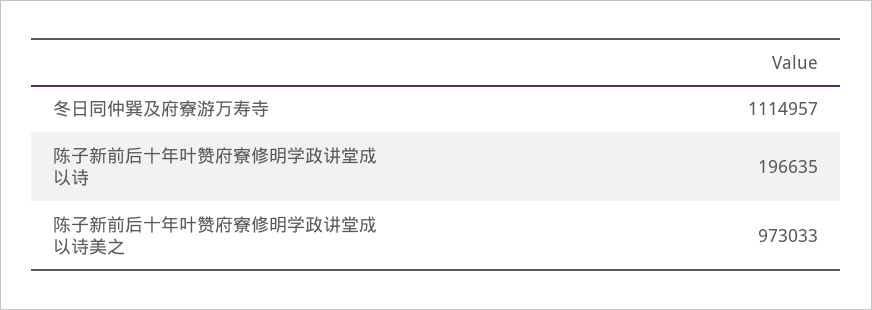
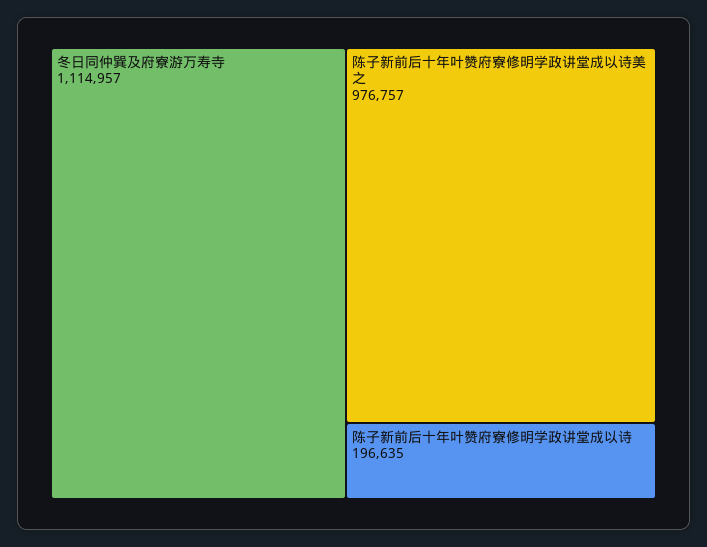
陈子新前后十年叶赞府寮修明学政讲堂成以诗美之: 973033 -> 976757

